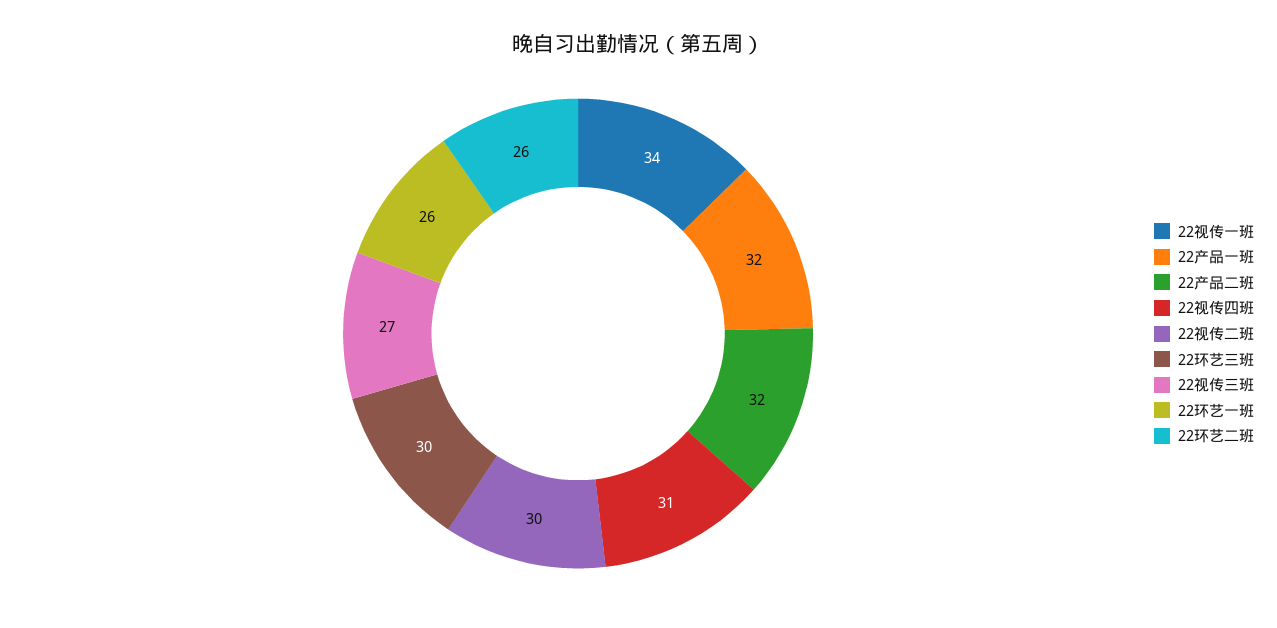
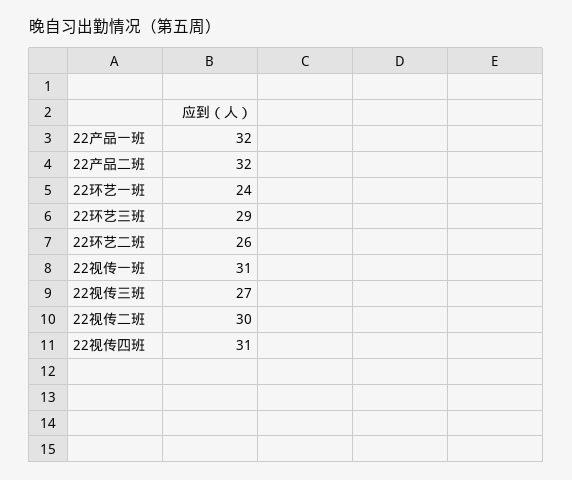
22视传一班: 34 -> 31
22环艺三班: 30 -> 29
22环艺一班: 26 -> 24

